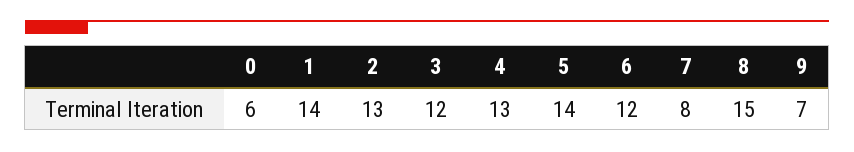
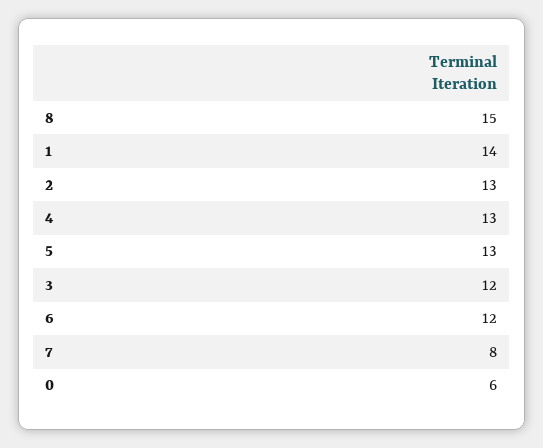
5: 14 -> 13
9: 7 -> none

